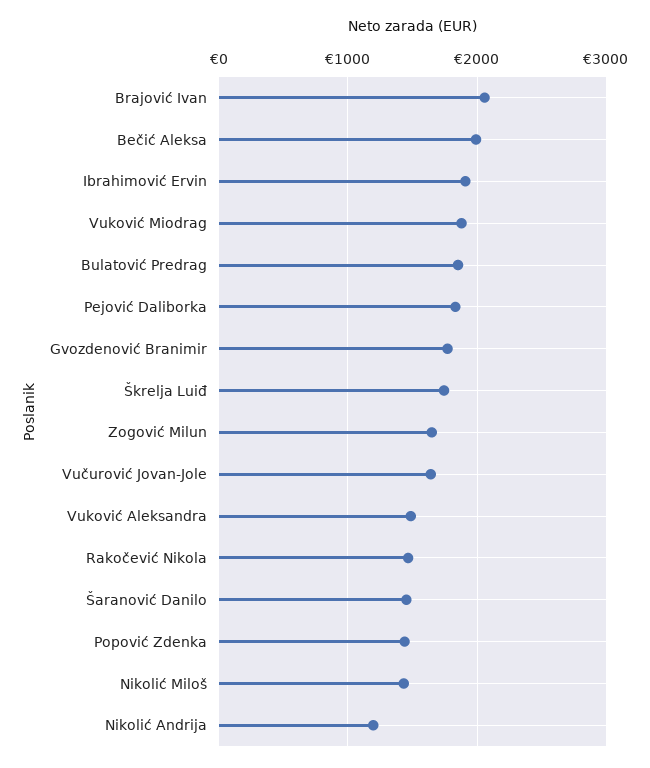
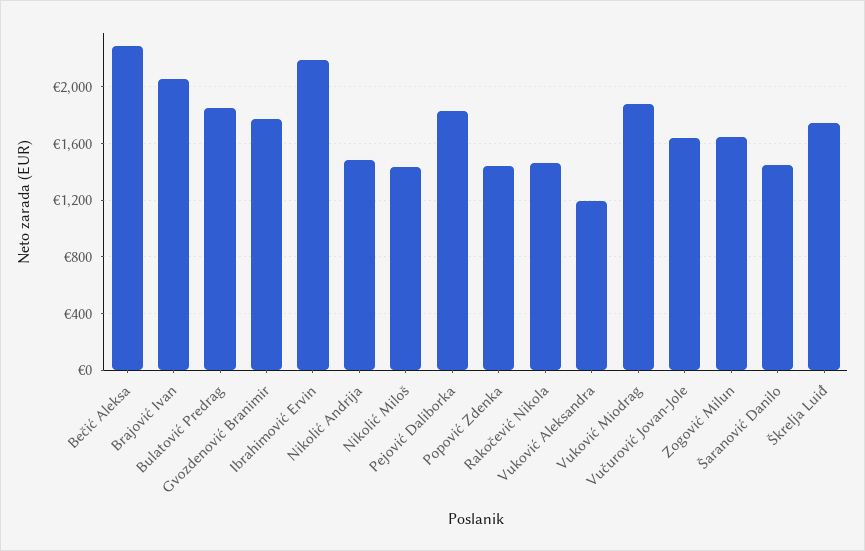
Bečić Aleksa: 2000 -> 2300
Ibrahimović Ervin: 1900 -> 2200
Vuković Aleksandra: 1500 -> 1200
Nikolić Andrija: 1200 -> 1500

